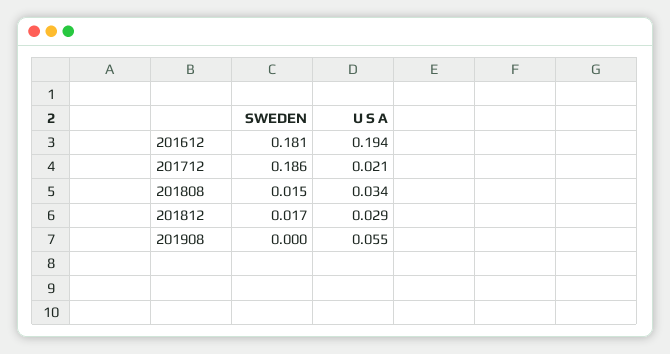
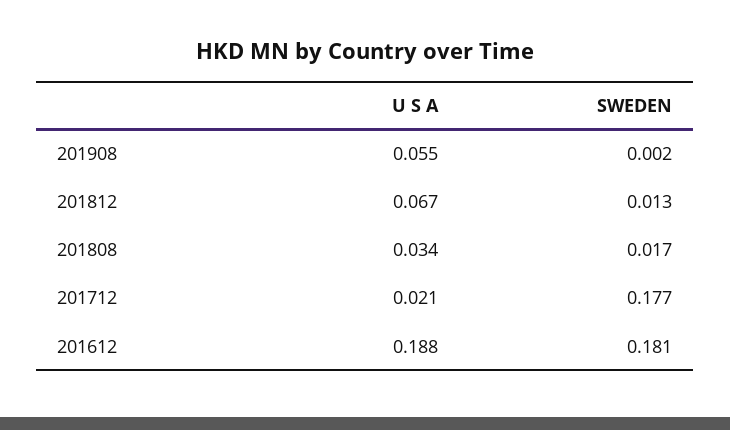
U S A, 201612: 0.194 -> 0.188
SWEDEN, 201712: 0.186 -> 0.177
SWEDEN, 201808: 0.015 -> 0.017
SWEDEN, 201812: 0.017 -> 0.013
U S A, 201812: 0.029 -> 0.067
SWEDEN, 201908: 0 -> 0.002

